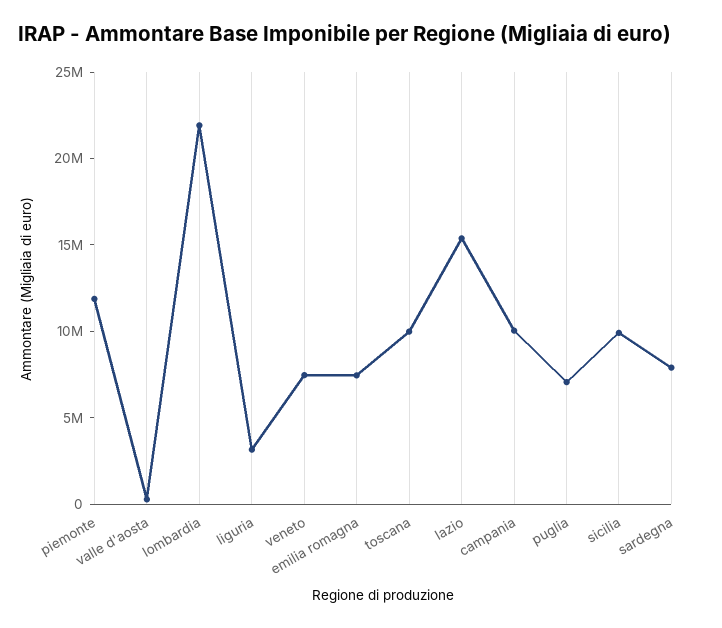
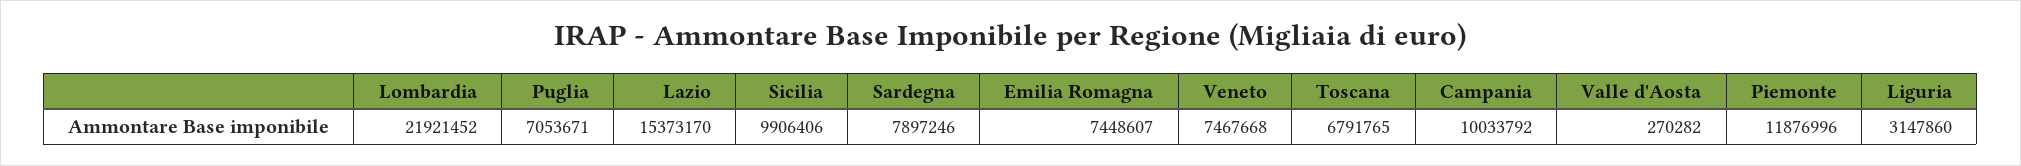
toscana: 10000000 -> 6791765

